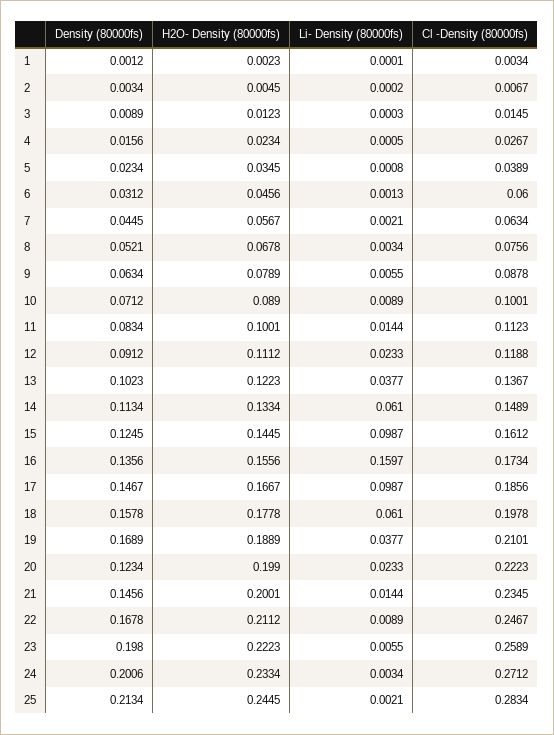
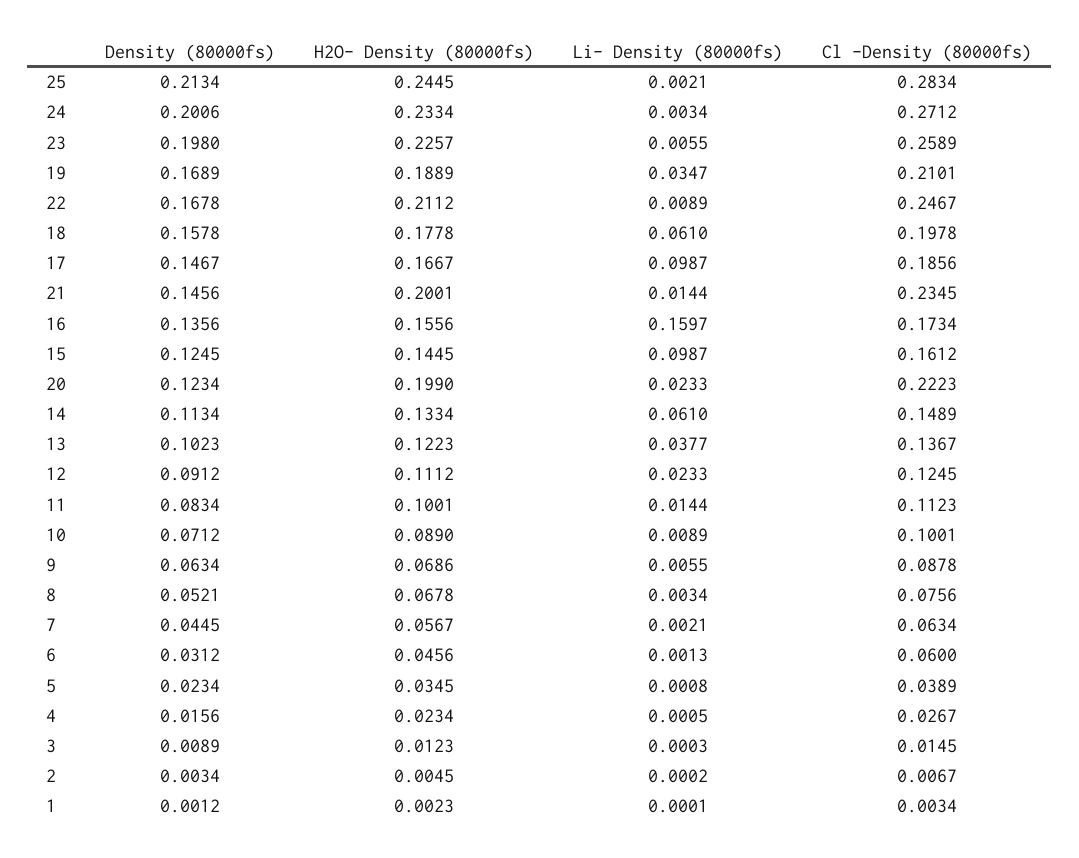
H2O- Density (80000fs), 9: 0.0789 -> 0.0686
Cl -Density (80000fs), 12: 0.1188 -> 0.1245
Li- Density (80000fs), 19: 0.0377 -> 0.0347
H2O- Density (80000fs), 23: 0.2223 -> 0.2257

